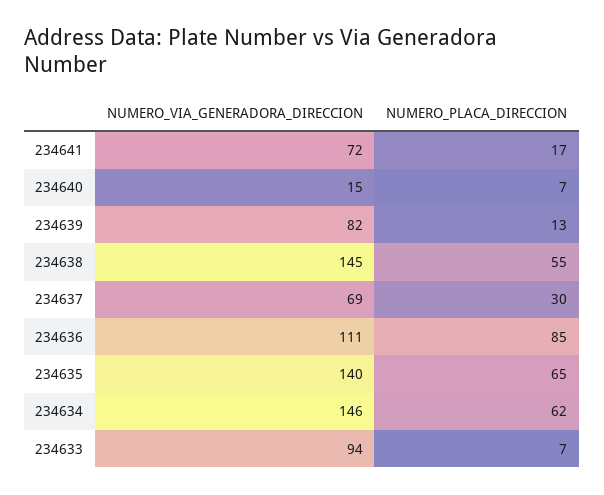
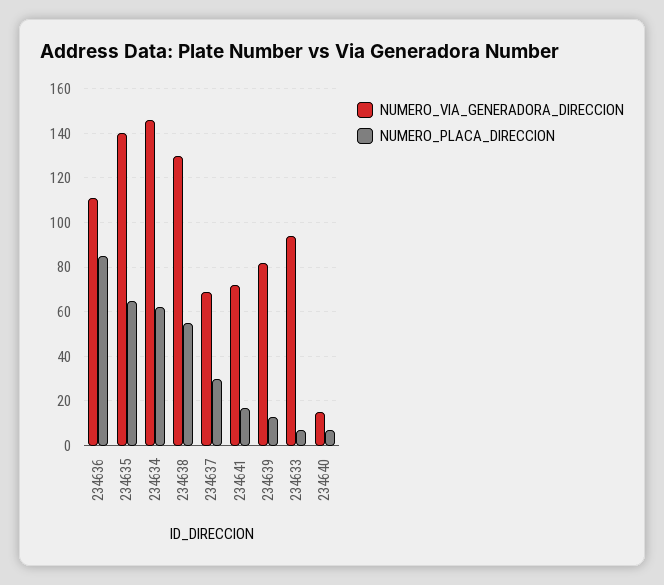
NUMERO_VIA_GENERADORA_DIRECCION, 234638: 145 -> 130

